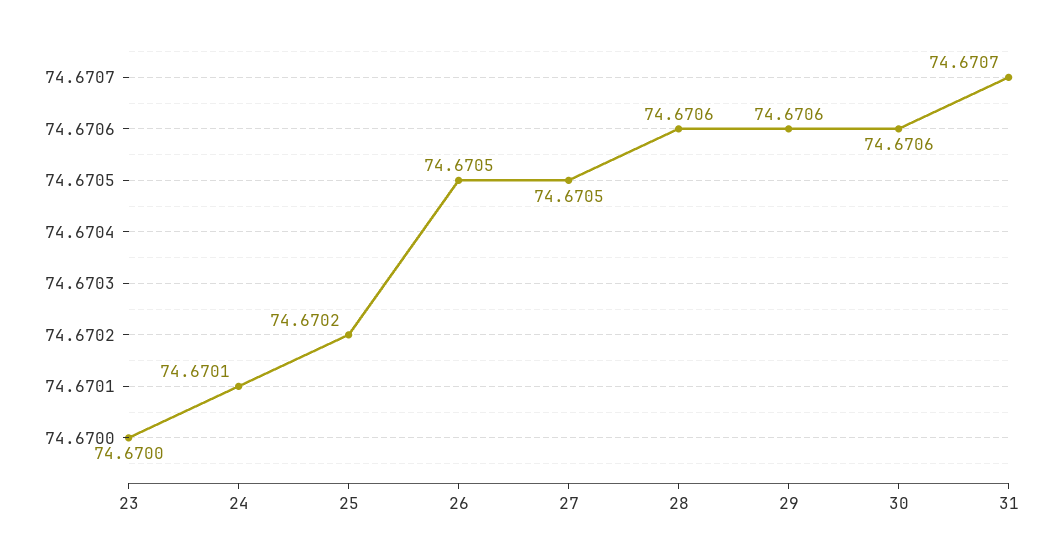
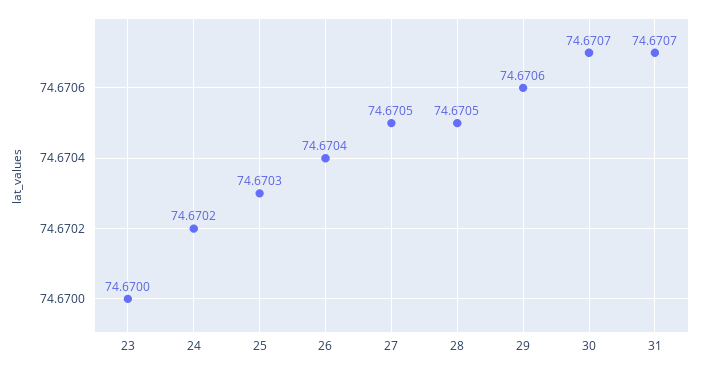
24: 74.6701 -> 74.6702
25: 74.6702 -> 74.6703
26: 74.6705 -> 74.6704
28: 74.6706 -> 74.6705
30: 74.6706 -> 74.6707

